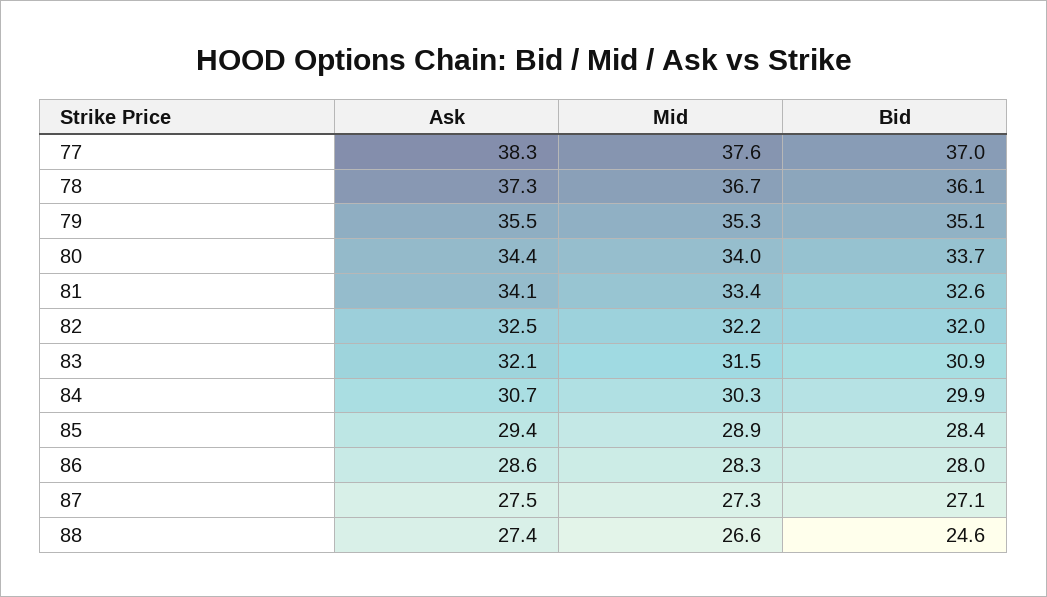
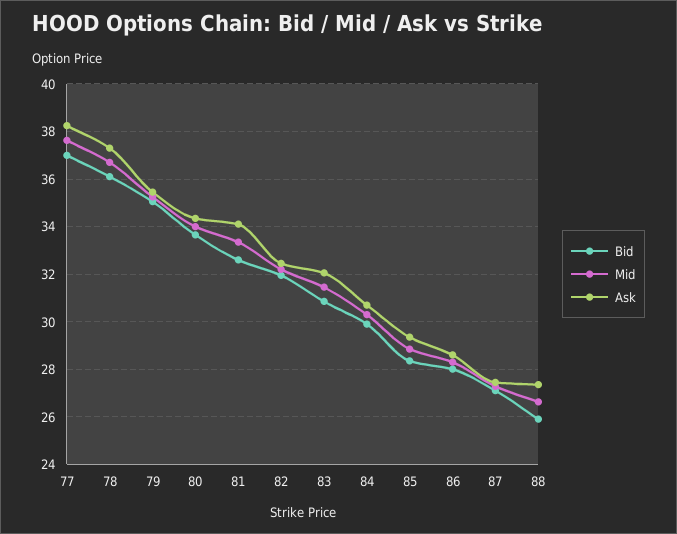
Bid, 88: 24.6 -> 26

